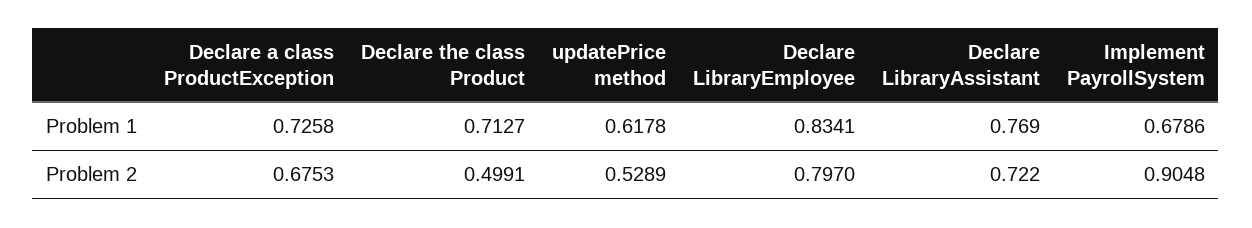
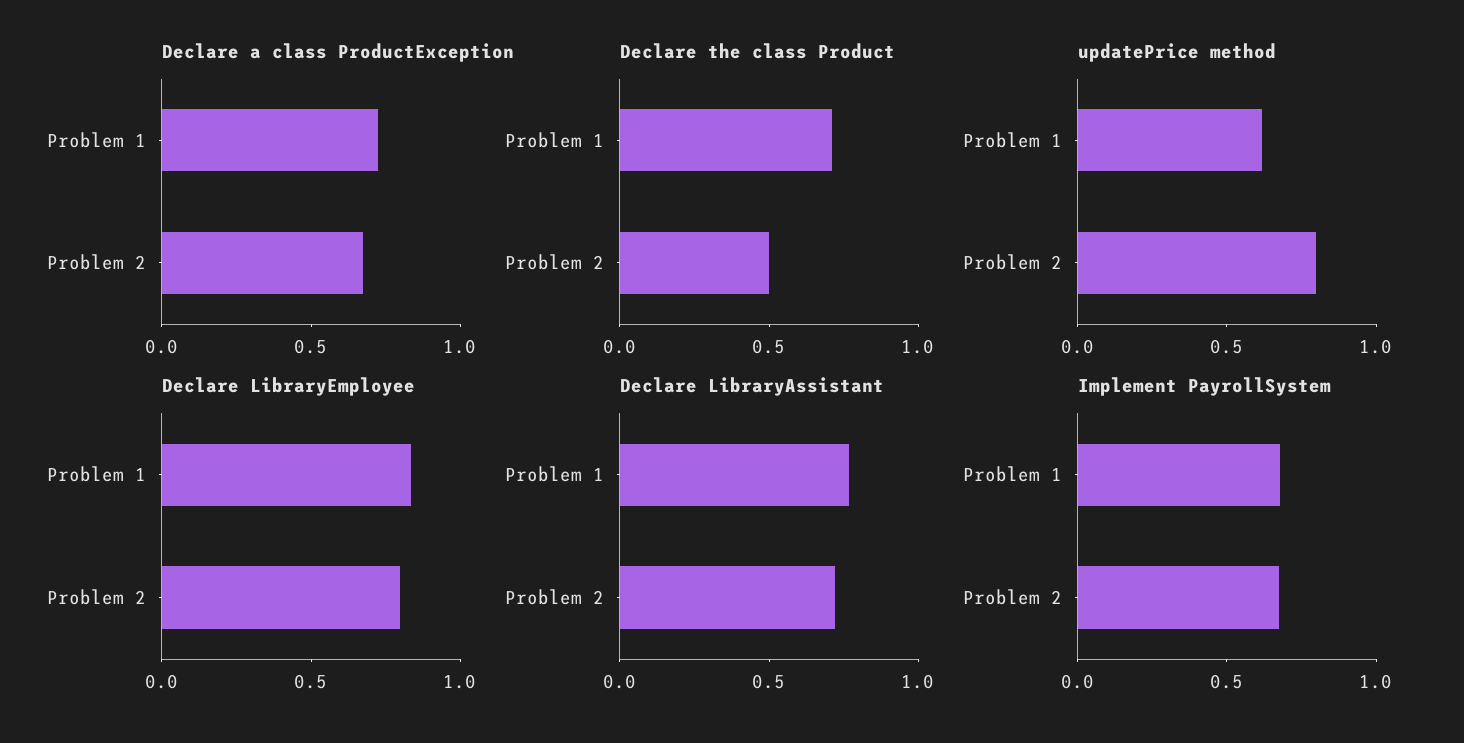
updatePrice method, Problem 2: 0.5289 -> 0.8
Implement PayrollSystem, Problem 2: 0.9048 -> 0.7

